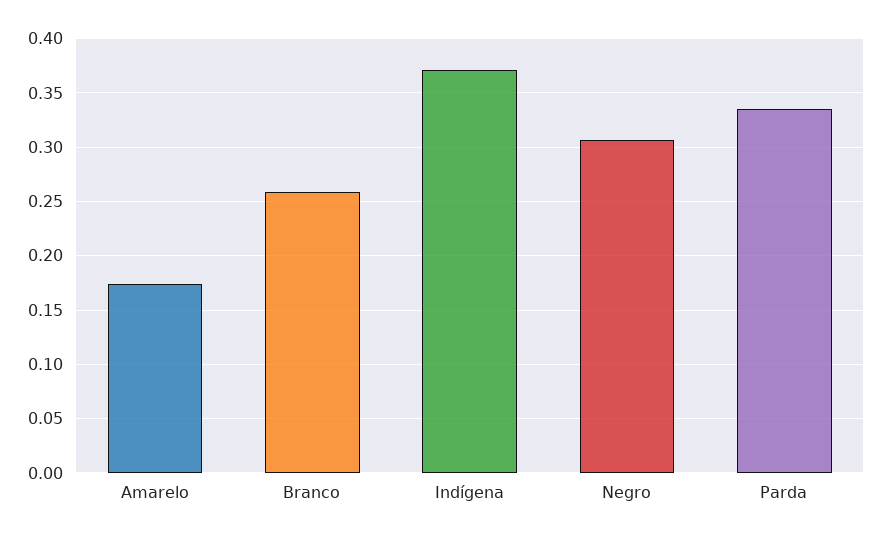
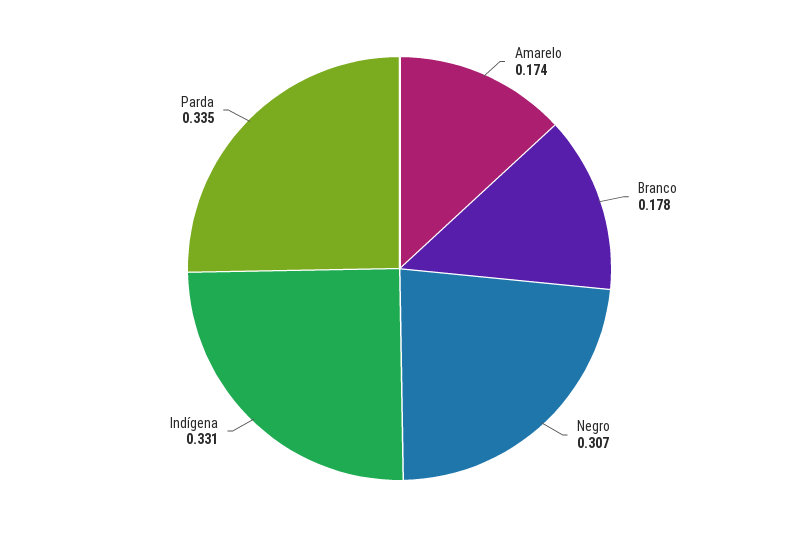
Branco: 0.26 -> 0.178
Indígena: 0.37 -> 0.331

